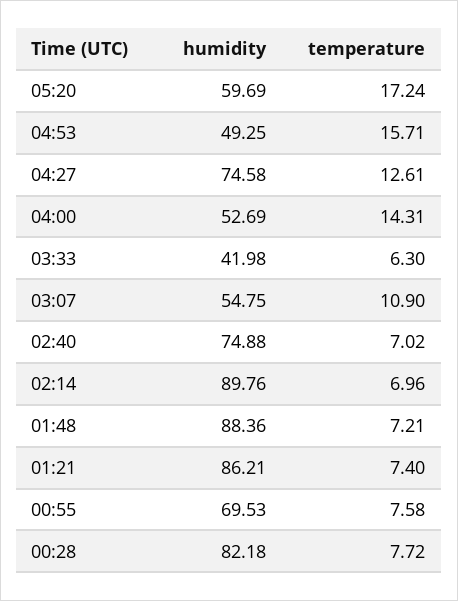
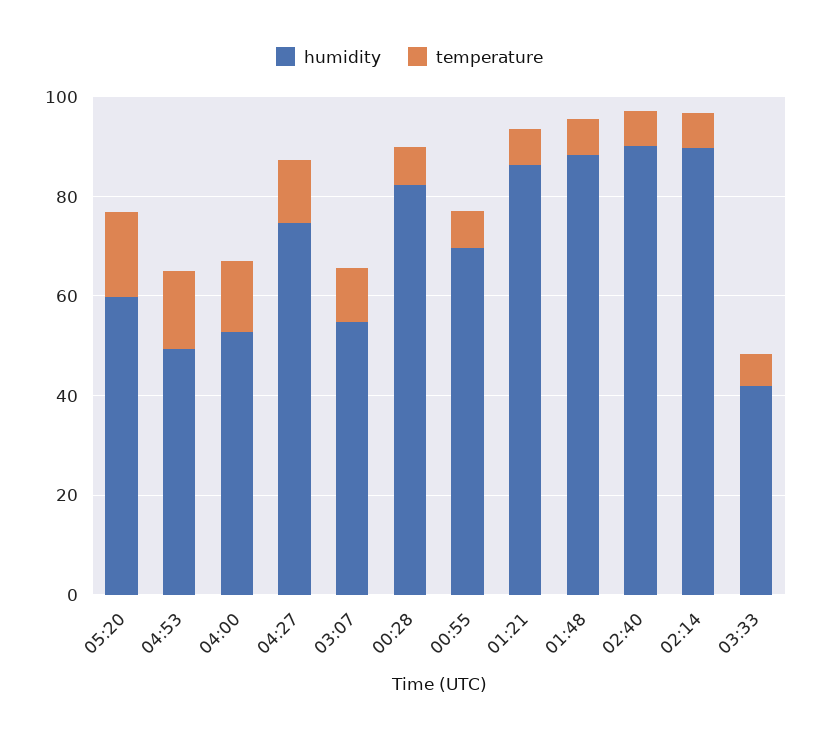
humidity, 02:40: 74.88 -> 90

